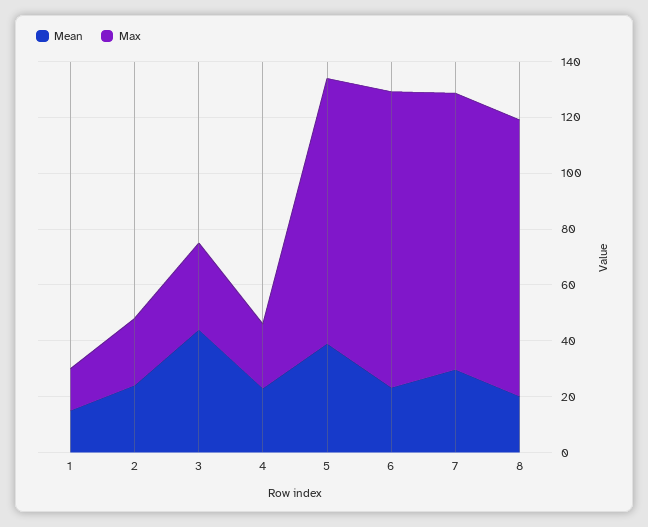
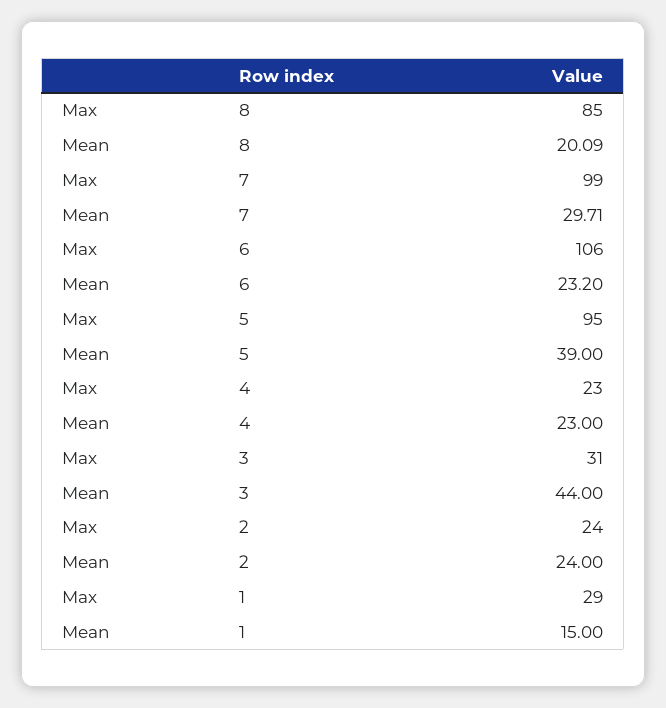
Max, 1: 15 -> 29
Max, 8: 100 -> 85

